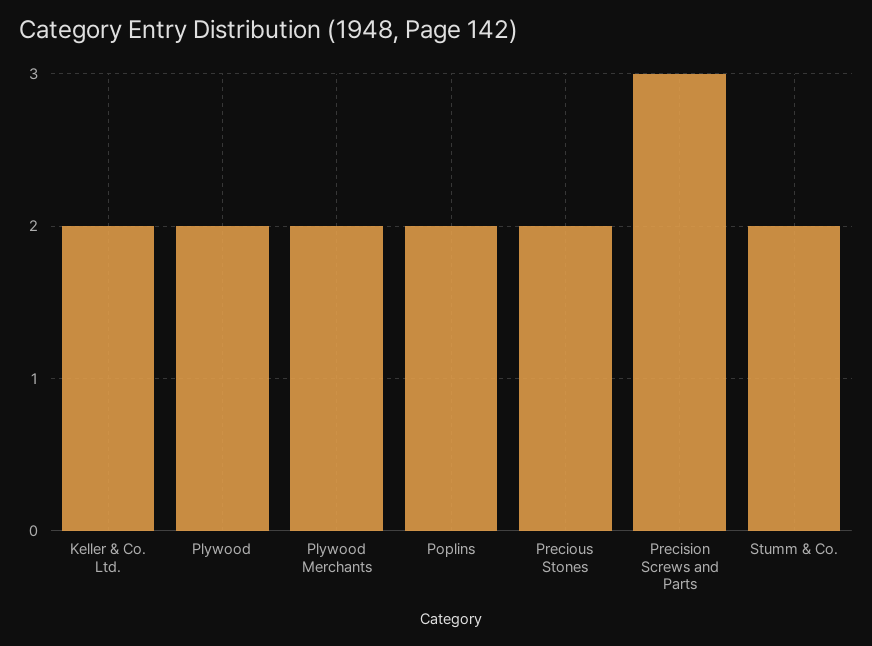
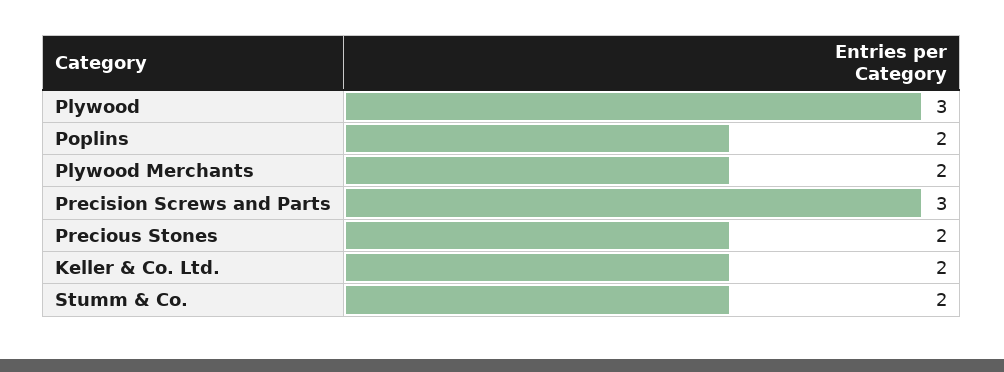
Plywood: 2 -> 3

